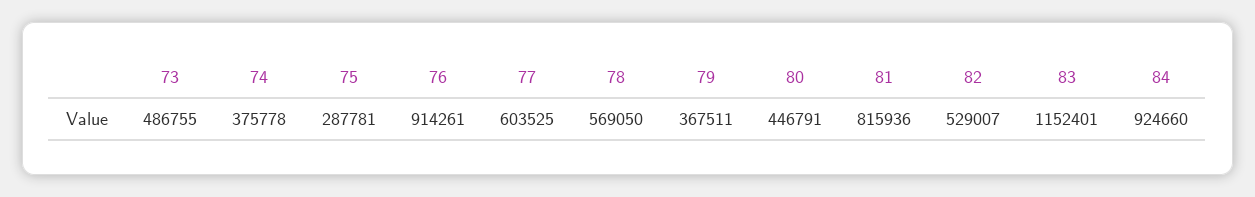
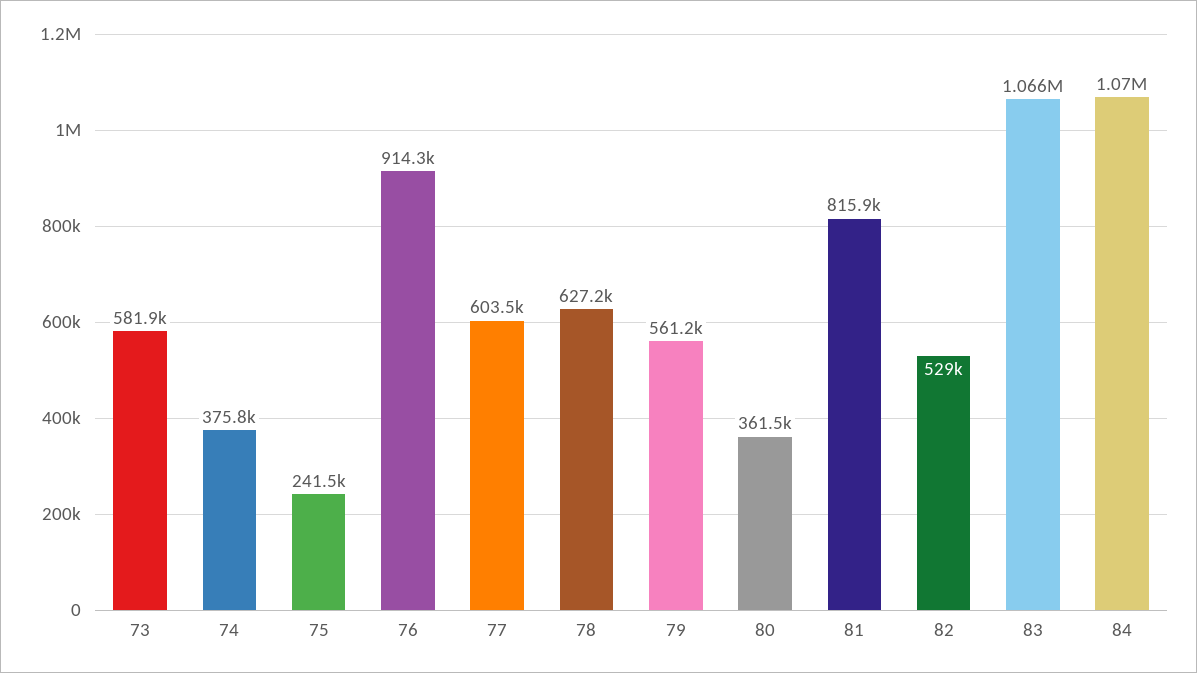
73: 486755 -> 581900
75: 287781 -> 241500
78: 569050 -> 627200
79: 367511 -> 561200
80: 446791 -> 361500
83: 1152401 -> 1066000
84: 924660 -> 1070000

